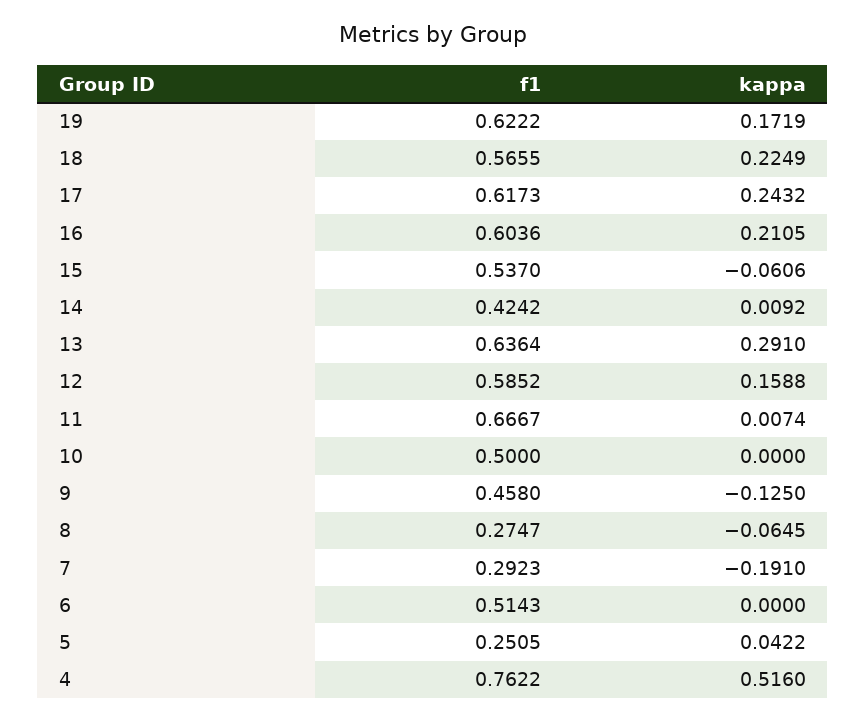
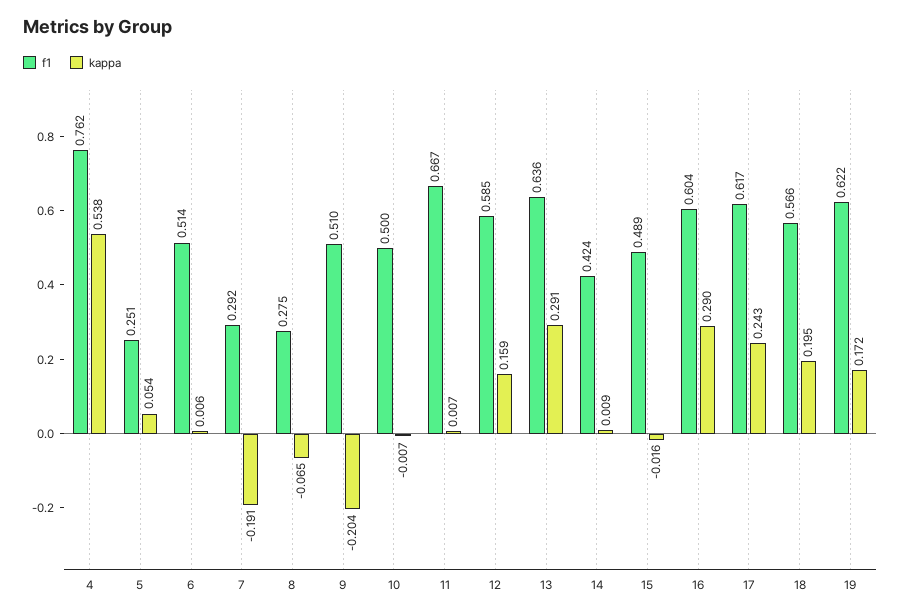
kappa, 18: 0.2249 -> 0.195
kappa, 16: 0.2105 -> 0.29
f1, 15: 0.537 -> 0.489
kappa, 15: -0.0606 -> -0.016
kappa, 10: 0 -> -0.007
f1, 9: 0.458 -> 0.51
kappa, 9: -0.125 -> -0.204
kappa, 6: 0 -> 0.006
kappa, 5: 0.0422 -> 0.054
kappa, 4: 0.516 -> 0.538

